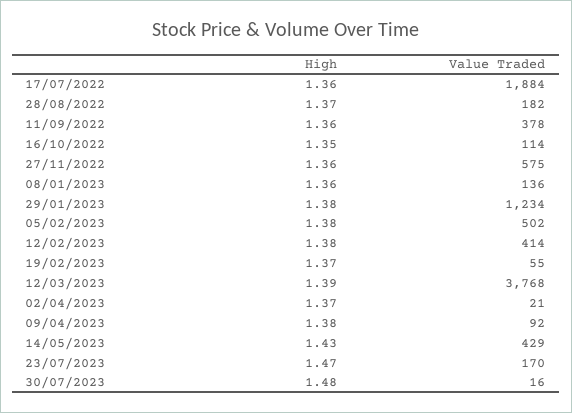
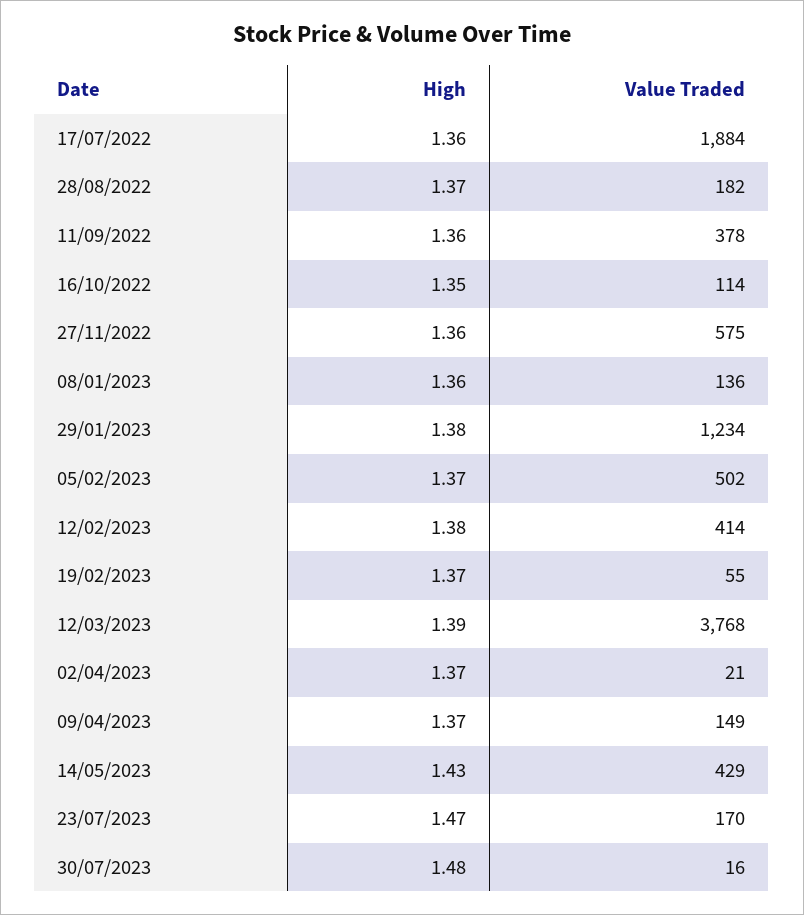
High, 05/02/2023: 1.38 -> 1.37
High, 09/04/2023: 1.38 -> 1.37
Value Traded, 09/04/2023: 92 -> 149

